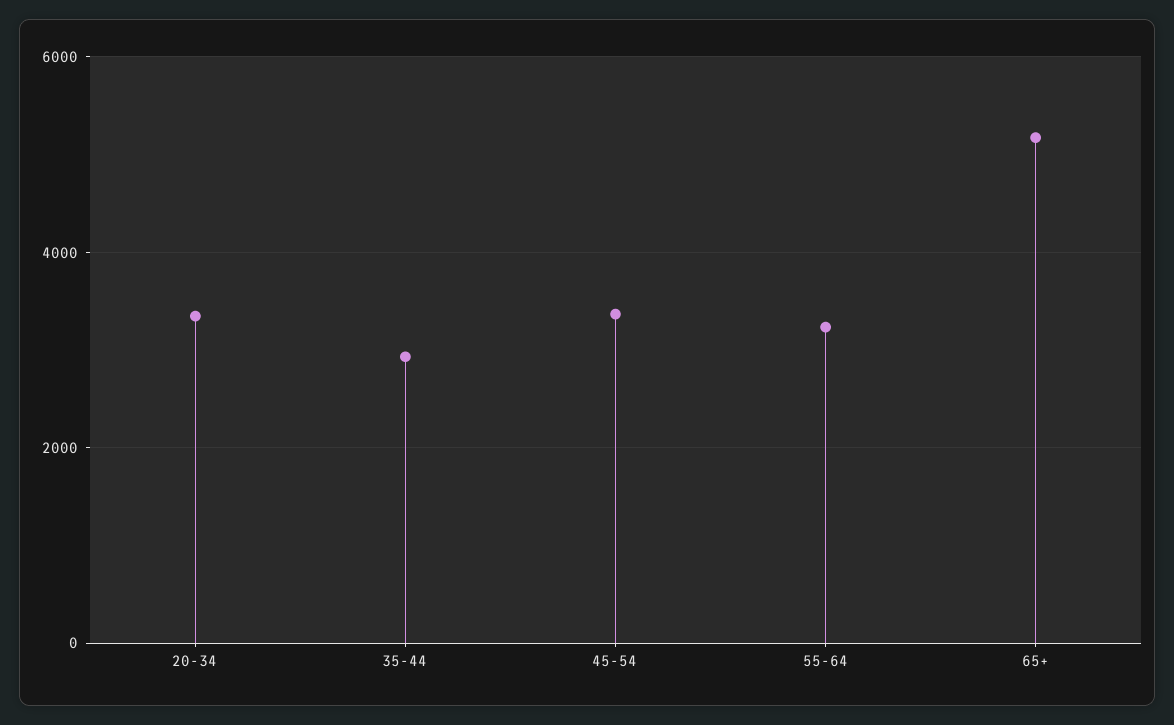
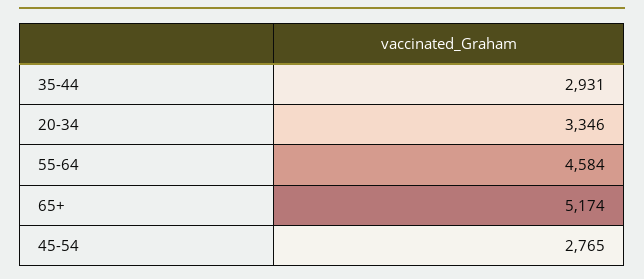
45-54: 3400 -> 2765
55-64: 3200 -> 4584

